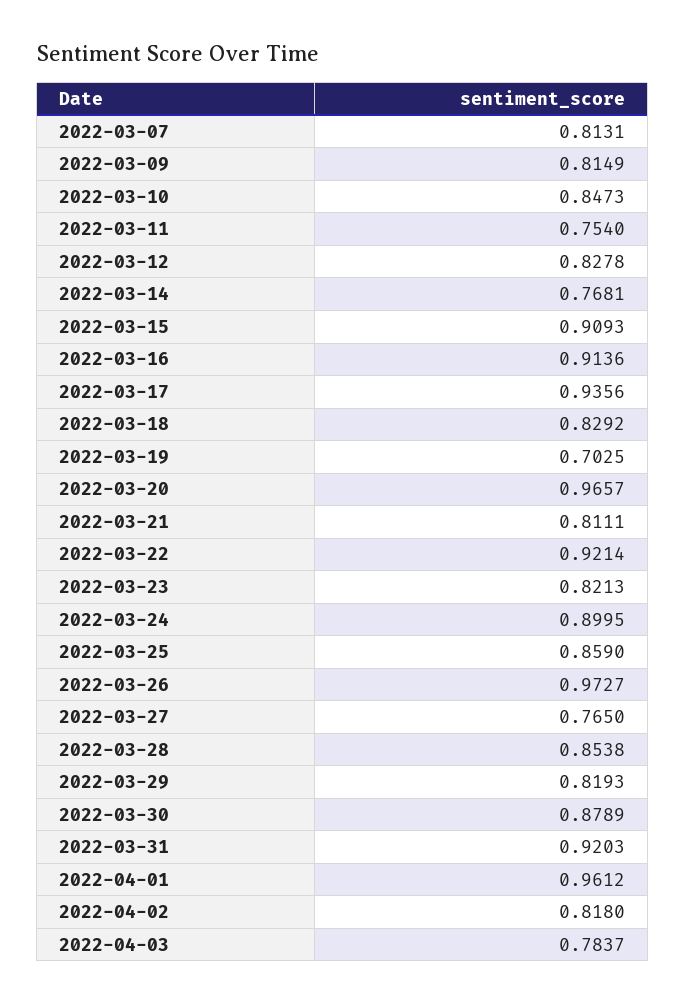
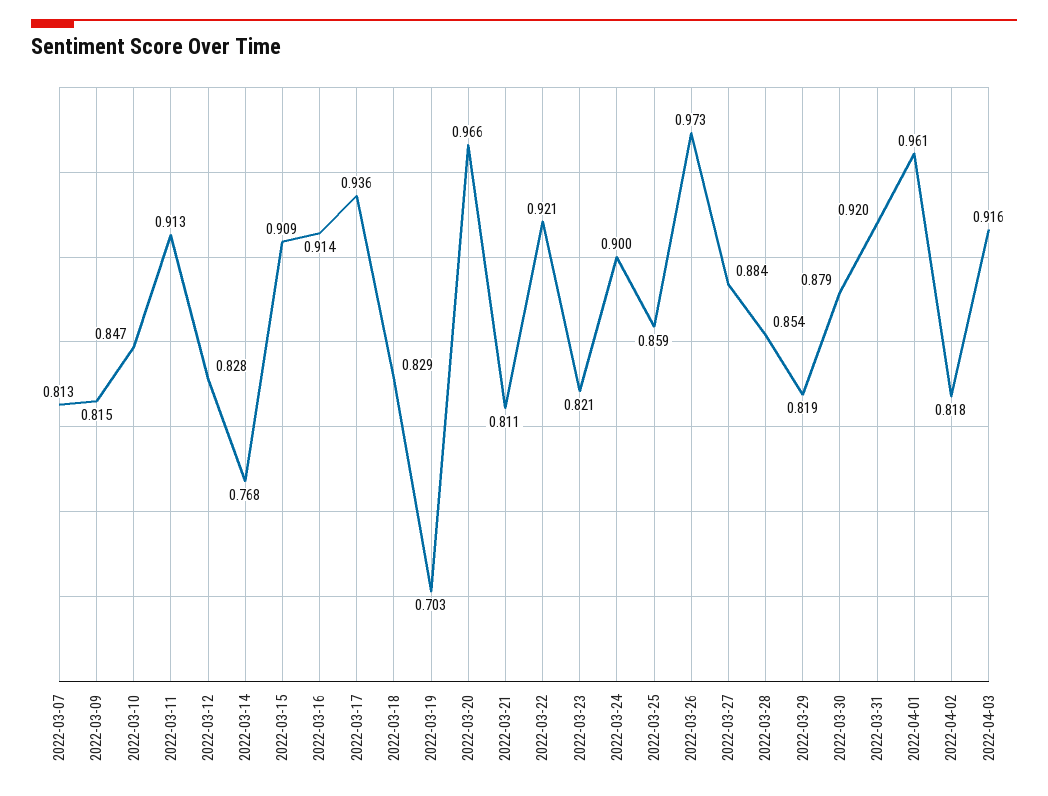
2022-03-11: 0.754 -> 0.913
2022-03-27: 0.765 -> 0.884
2022-04-03: 0.7837 -> 0.916

